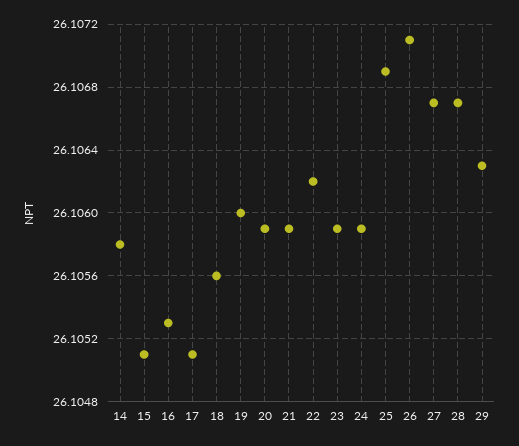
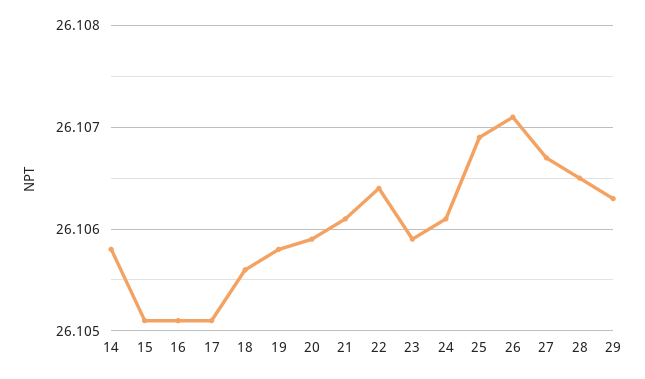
16: 26.1053 -> 26.1051
19: 26.106 -> 26.1058
21: 26.1059 -> 26.1061
22: 26.1062 -> 26.1064
24: 26.1059 -> 26.1061
28: 26.1067 -> 26.1065

